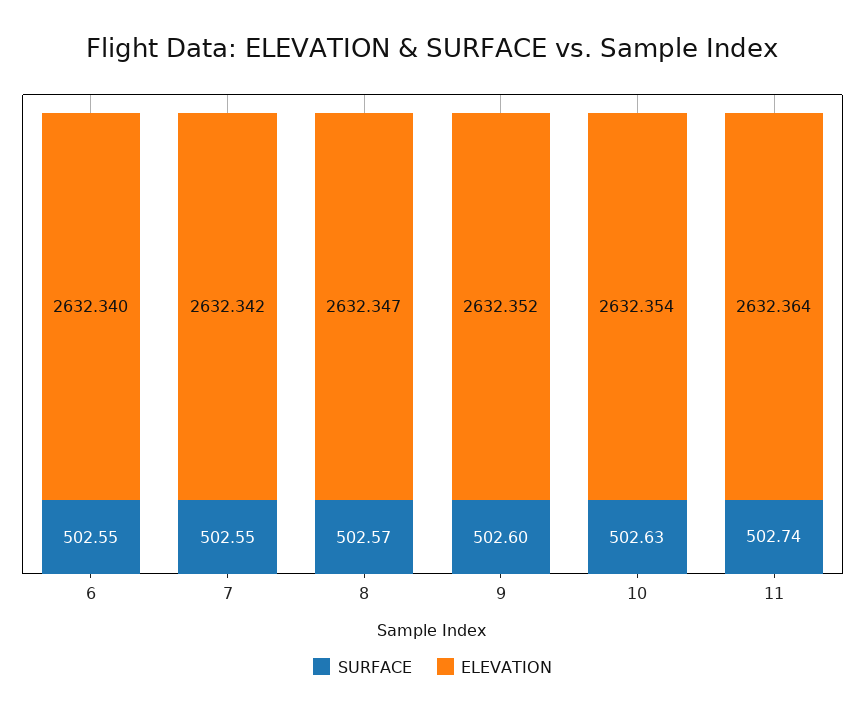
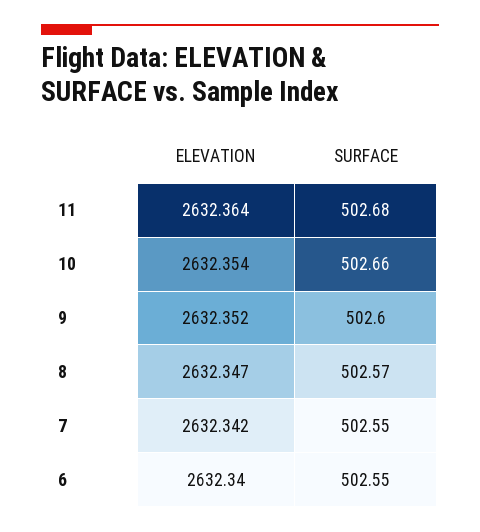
SURFACE, 10: 502.63 -> 502.66
SURFACE, 11: 502.74 -> 502.68

